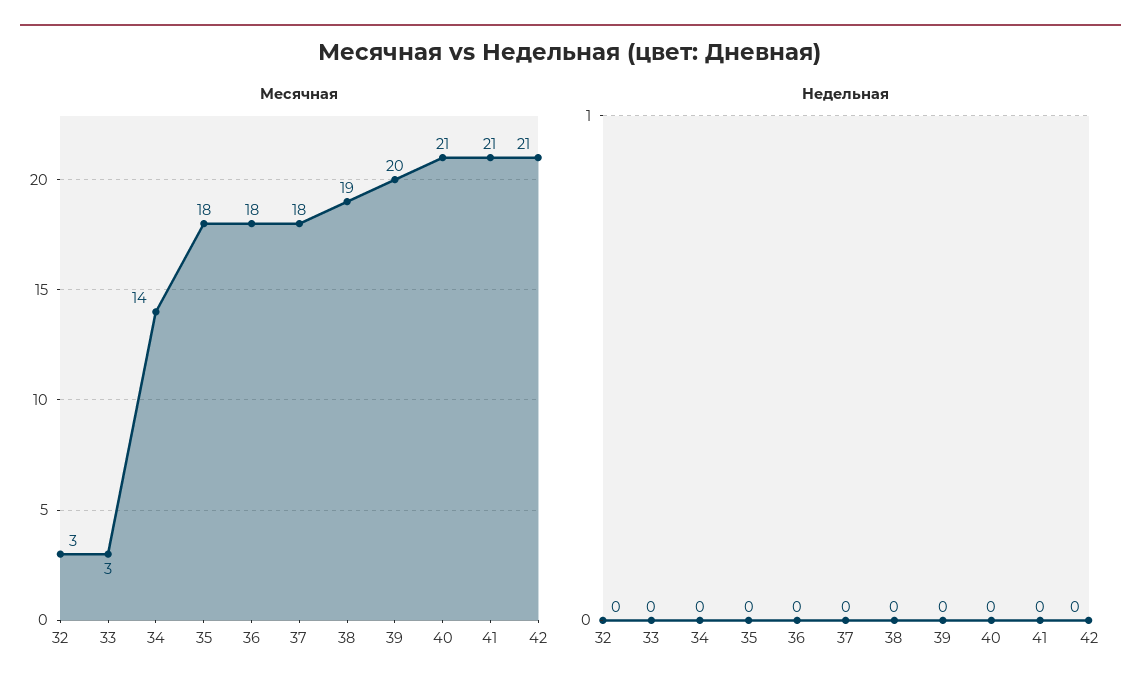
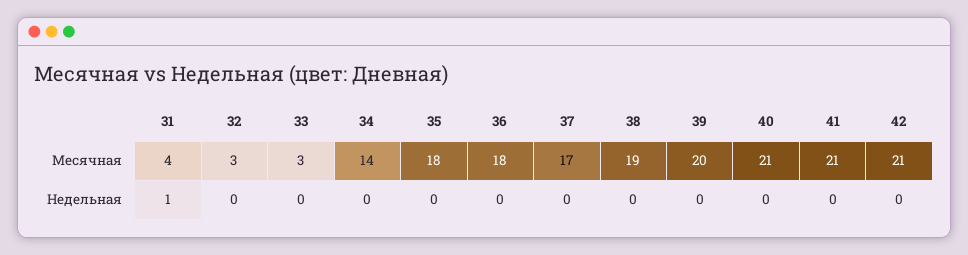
Месячная, 37: 18 -> 17
Месячная, 31: none -> 4
Недельная, 31: none -> 1

